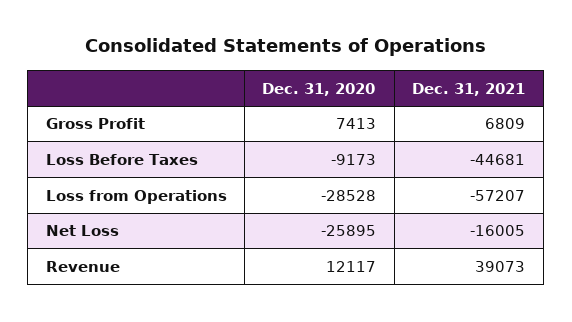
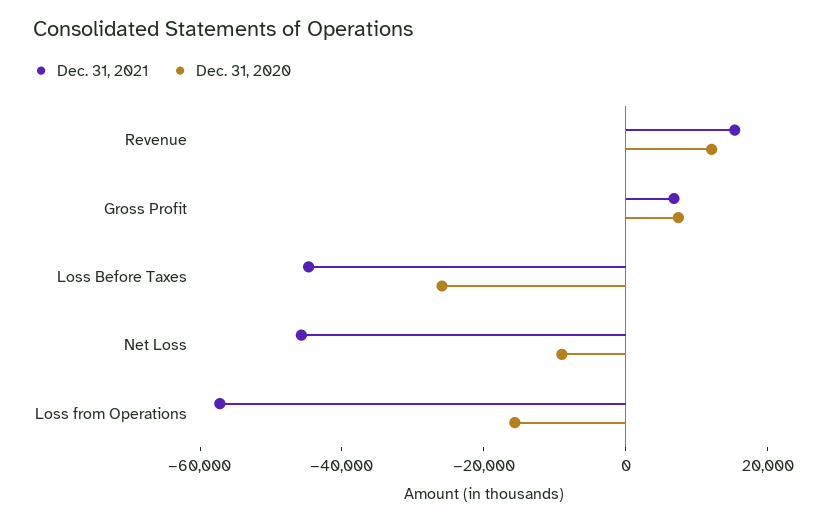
Dec. 31, 2020, Loss Before Taxes: -9173 -> -25000
Dec. 31, 2020, Loss from Operations: -28528 -> -15000
Dec. 31, 2020, Net Loss: -25895 -> -10000
Dec. 31, 2021, Net Loss: -16005 -> -45000
Dec. 31, 2021, Revenue: 39073 -> 15000

